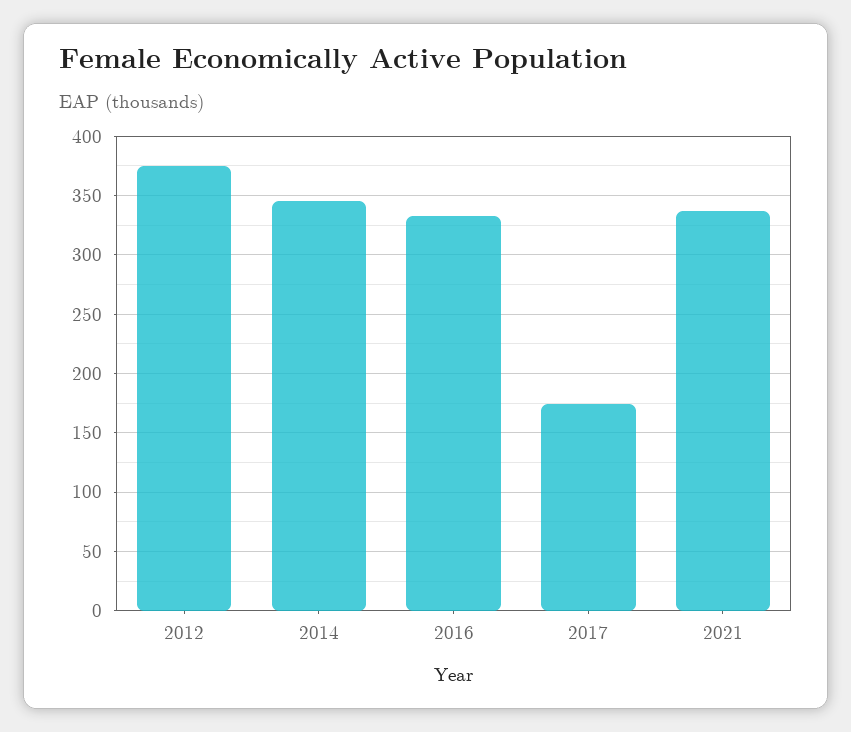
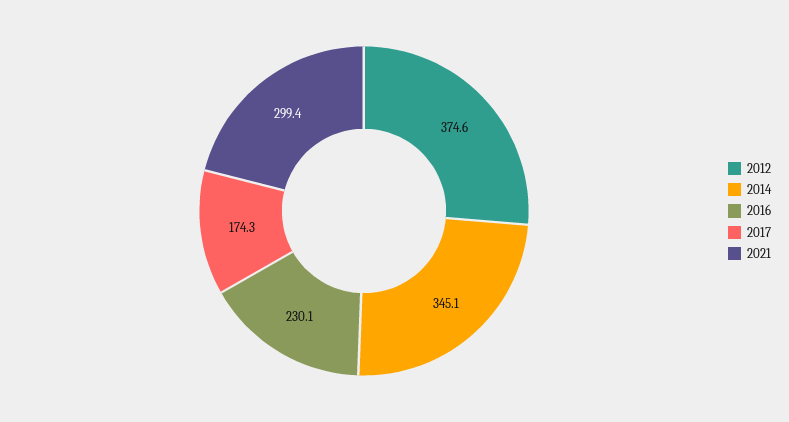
2016: 330 -> 230.1
2021: 340 -> 299.4

